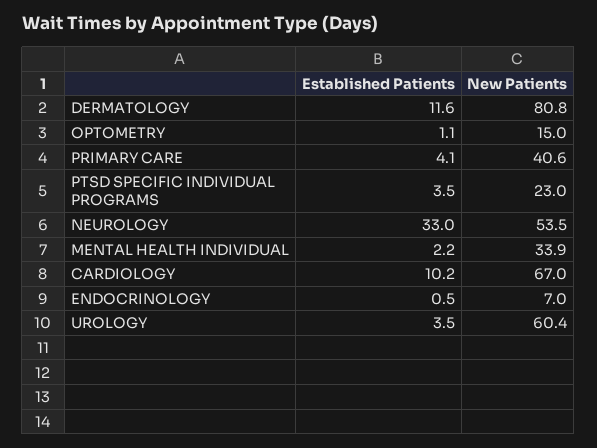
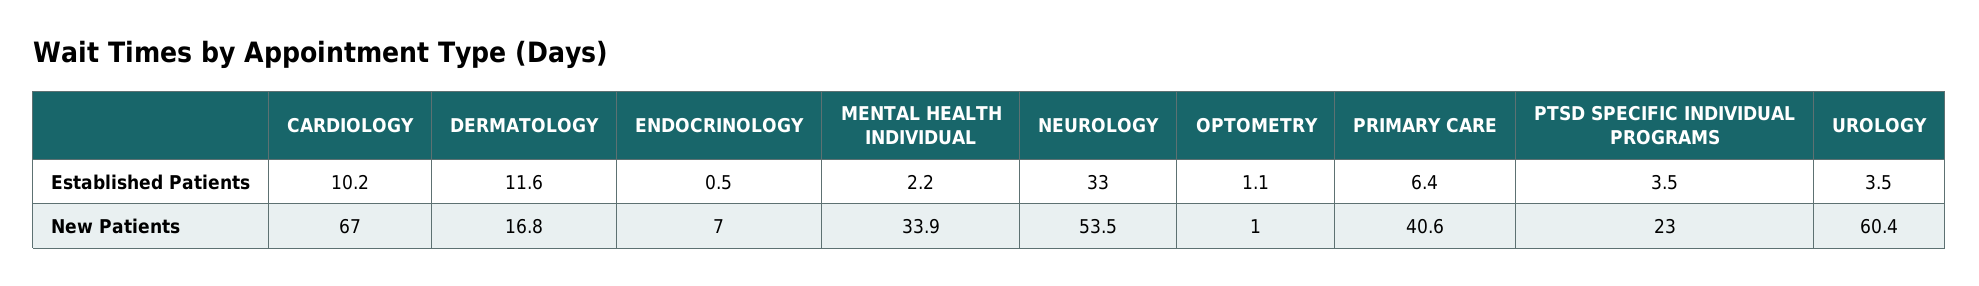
New Patients, DERMATOLOGY: 80.8 -> 16.8
New Patients, OPTOMETRY: 15 -> 1
Established Patients, PRIMARY CARE: 4.1 -> 6.4

